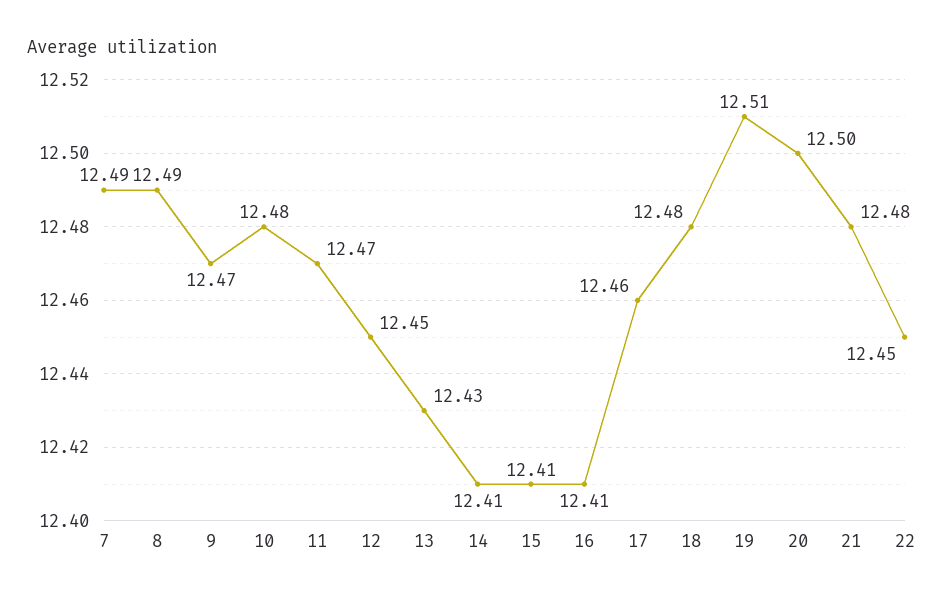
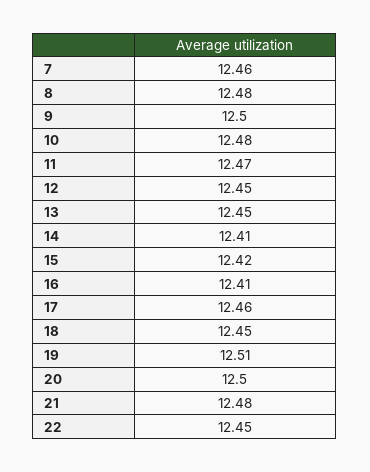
7: 12.49 -> 12.46
8: 12.49 -> 12.48
9: 12.47 -> 12.5
13: 12.43 -> 12.45
15: 12.41 -> 12.42
18: 12.48 -> 12.45

